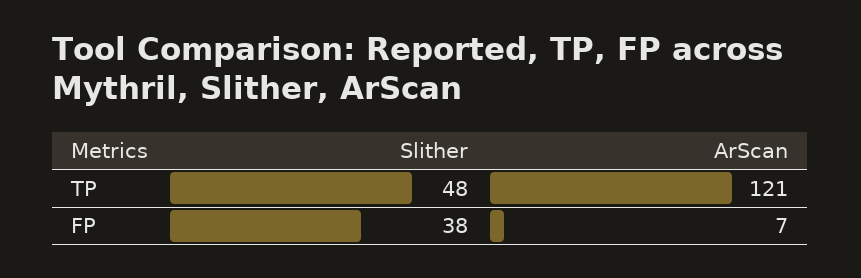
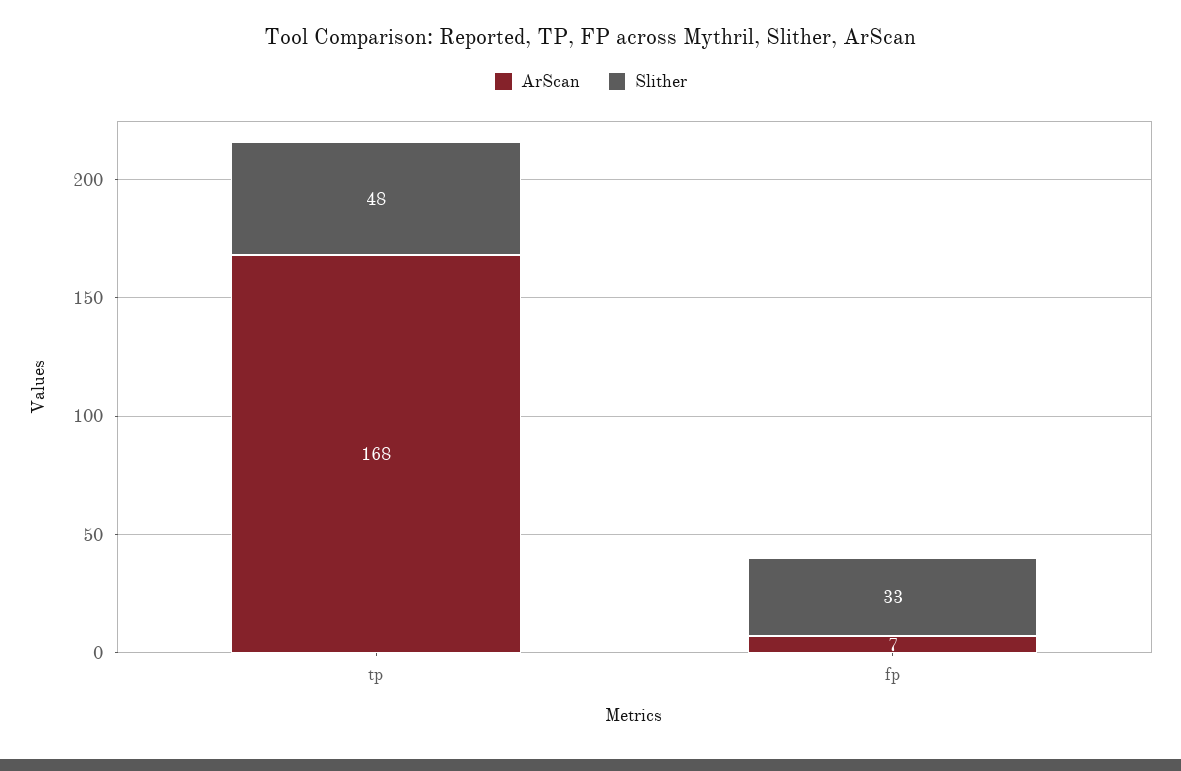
ArScan, TP: 121 -> 168
Slither, FP: 38 -> 33

